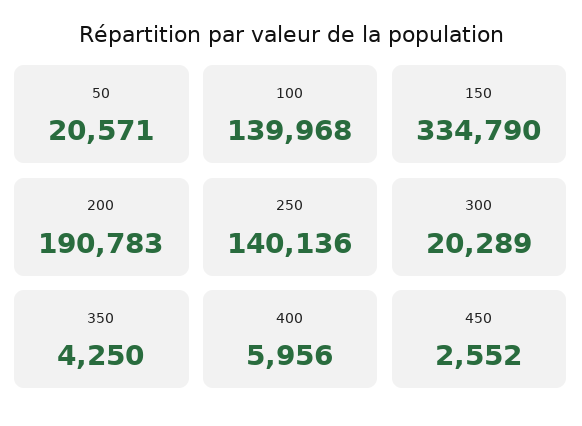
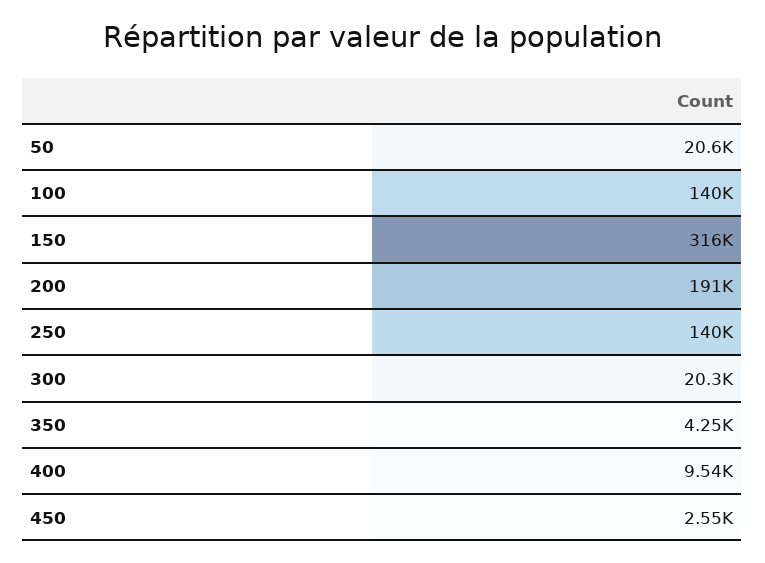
150: 334790 -> 316000
400: 5956 -> 9540

